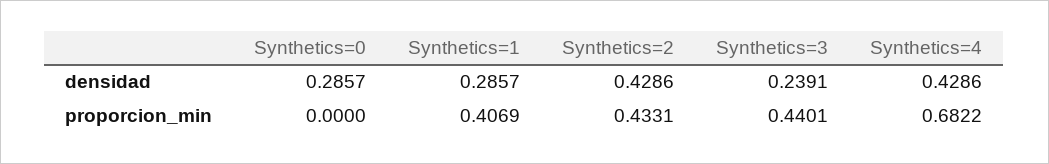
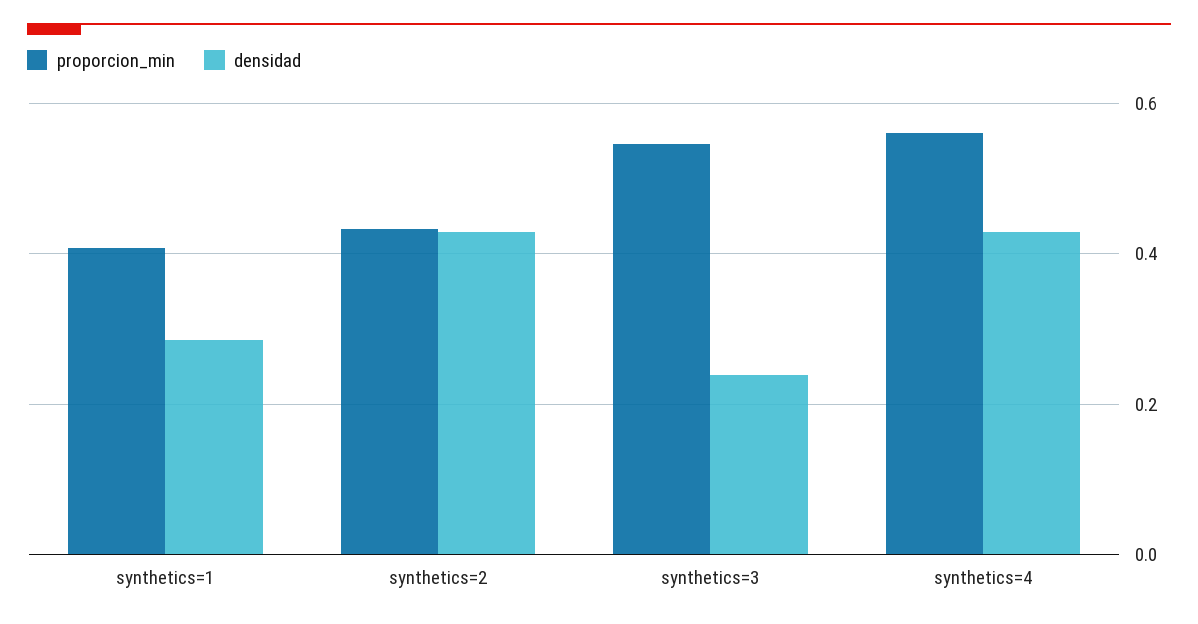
densidad, Synthetics=0: 0.2857 -> none
proporcion_min, Synthetics=0: 0 -> none
proporcion_min, Synthetics=3: 0.4401 -> 0.54
proporcion_min, Synthetics=4: 0.6822 -> 0.56

